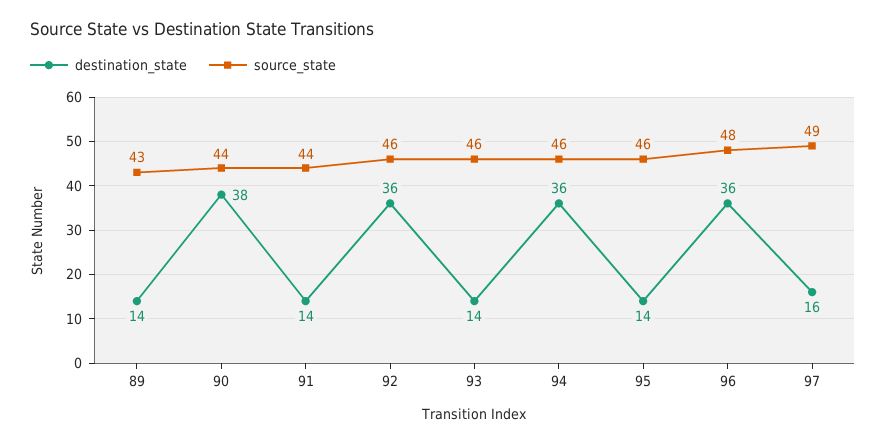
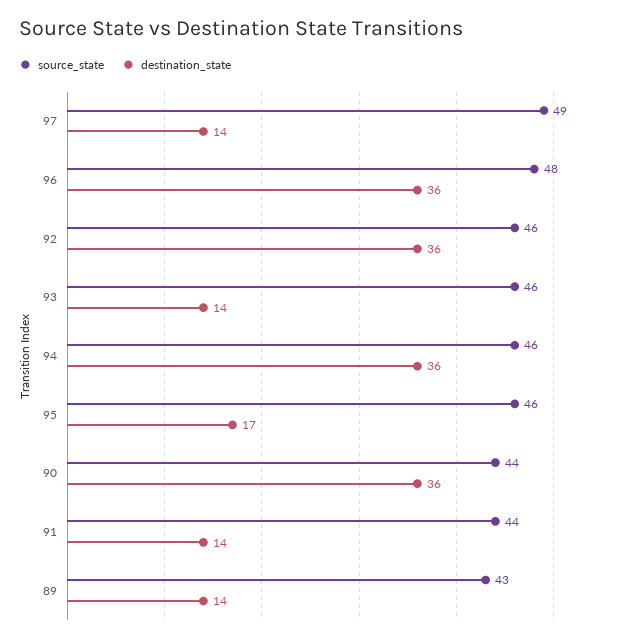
destination_state, 90: 38 -> 36
destination_state, 95: 14 -> 17
destination_state, 97: 16 -> 14

